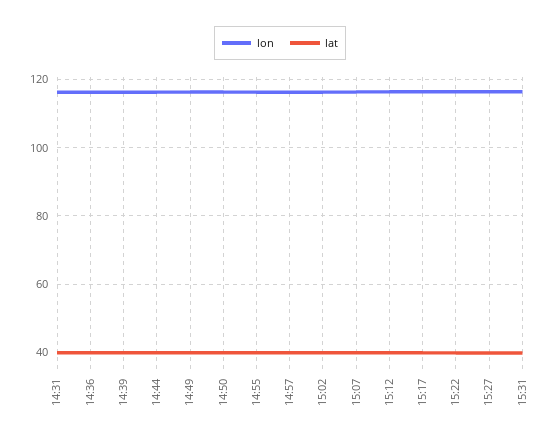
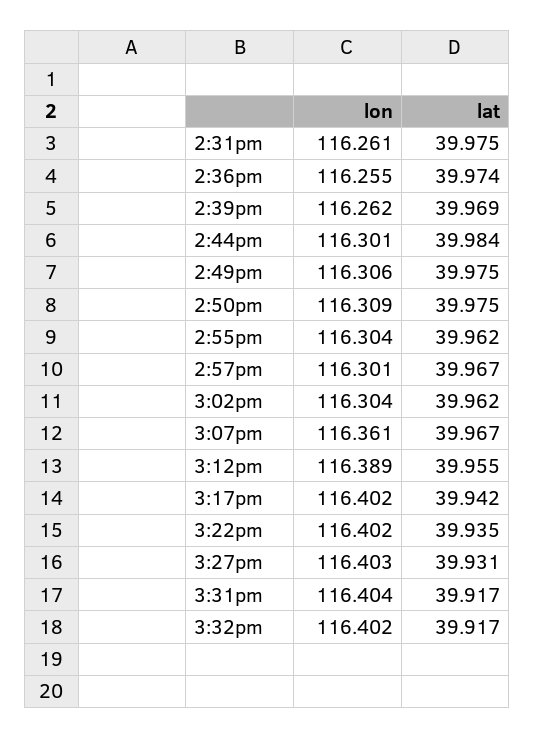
lon, 3:32pm: none -> 116.402
lat, 3:32pm: none -> 39.917

